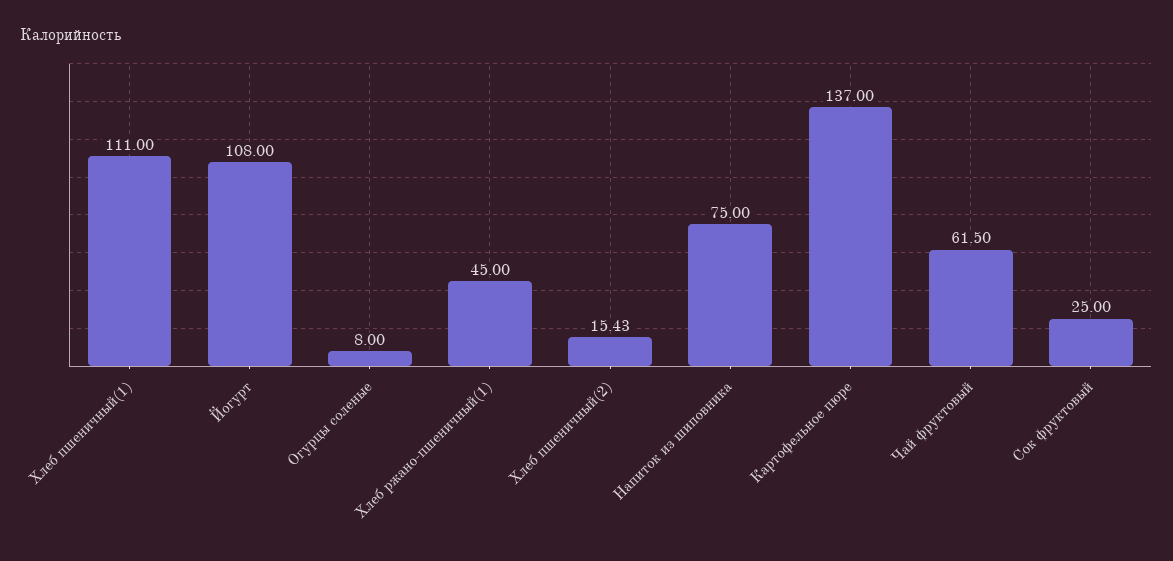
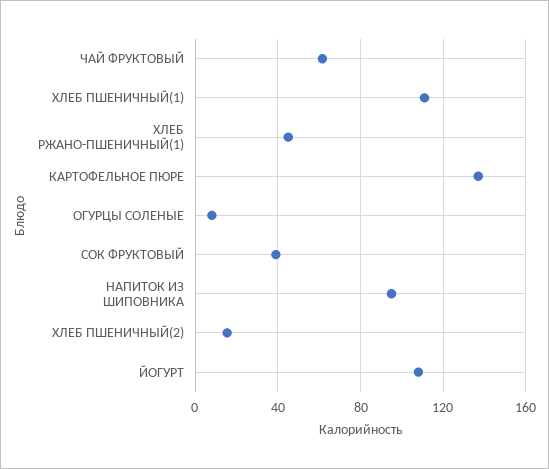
Напиток из шиповника: 75 -> 95
Сок фруктовый: 25 -> 40

